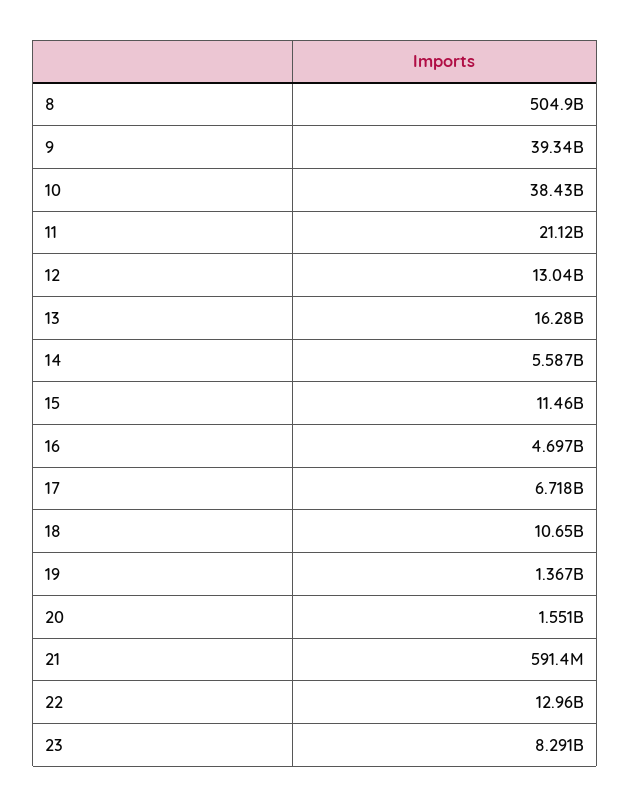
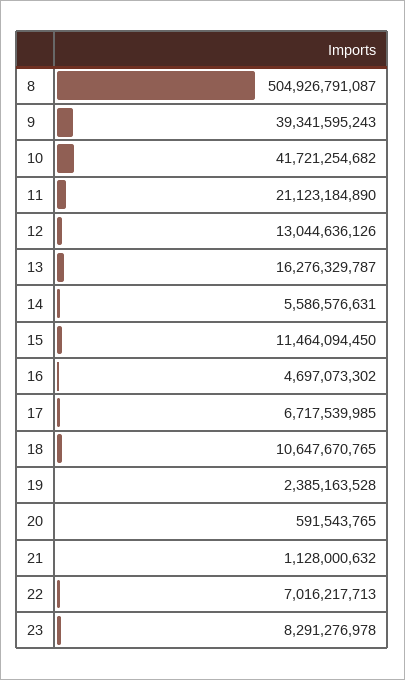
10: 38430000000 -> 41721254682
19: 1367000000 -> 2385163528
20: 1551000000 -> 591543765
21: 591400000 -> 1128000632
22: 12960000000 -> 7016217713

